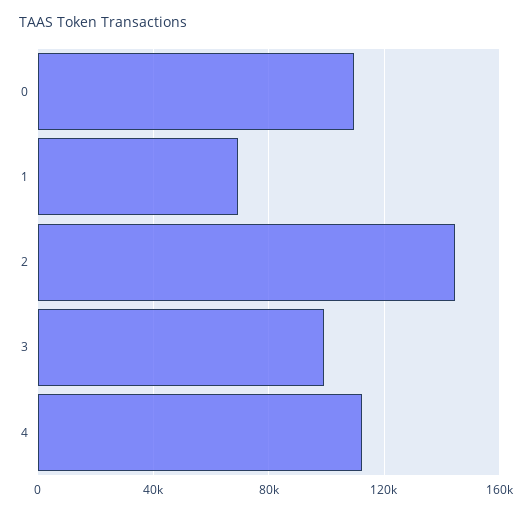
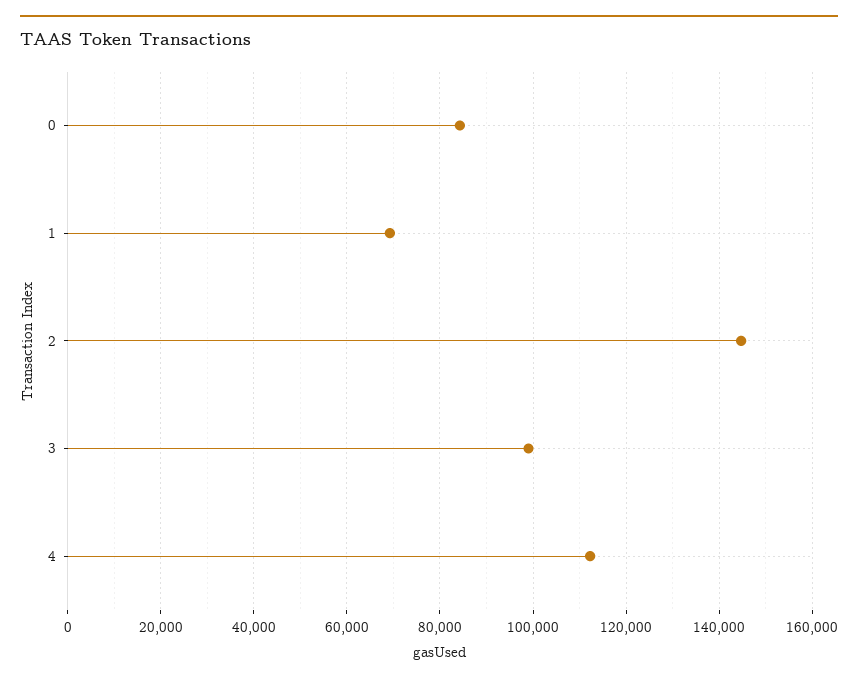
0: 110000 -> 84000

